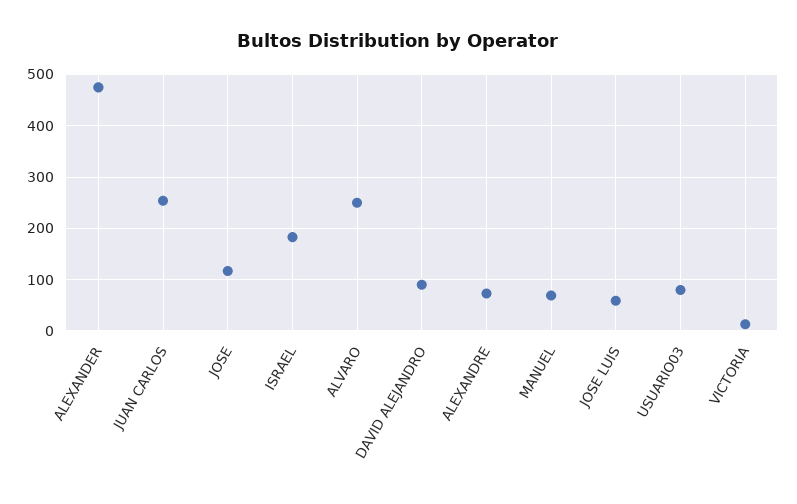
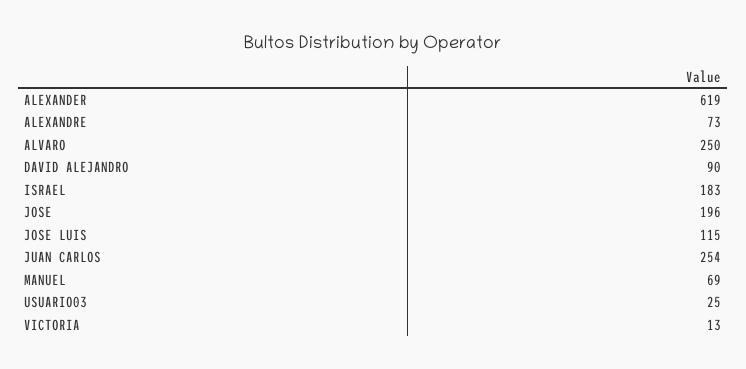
ALEXANDER: 480 -> 619
JOSE: 120 -> 196
JOSE LUIS: 60 -> 115
USUARIO03: 80 -> 25

